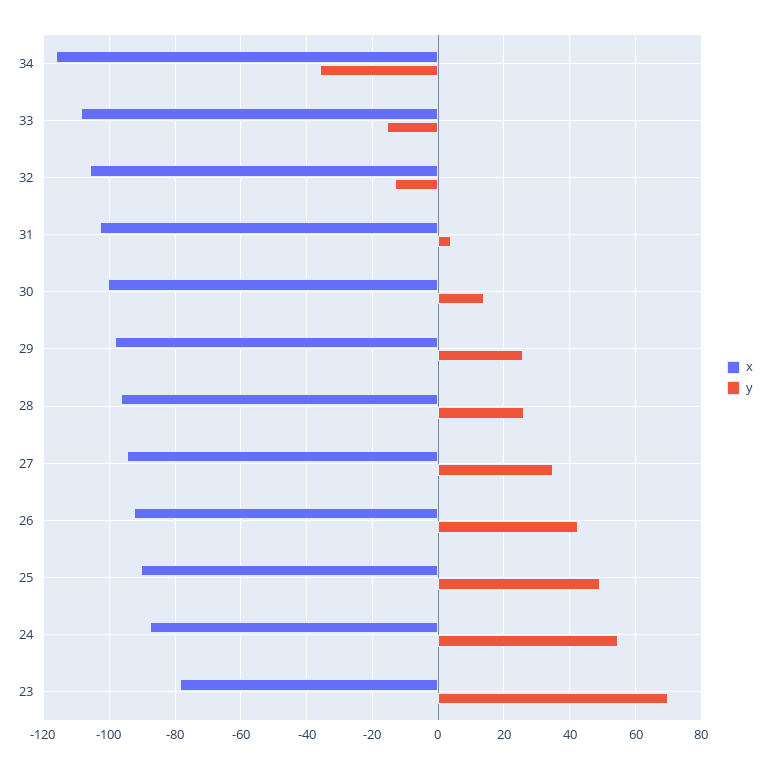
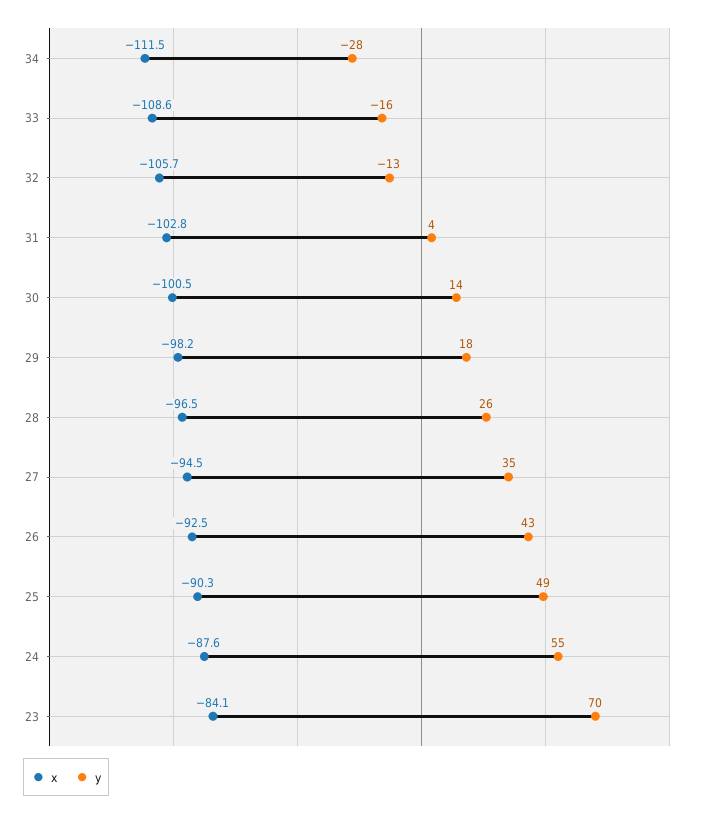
x, 34: -116 -> -111.5
y, 34: -36 -> -28
y, 29: 26 -> 18
x, 23: -78 -> -84.1

